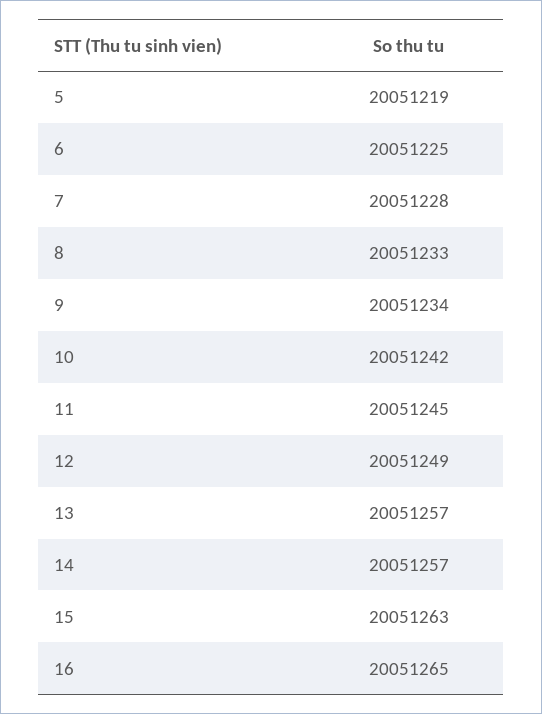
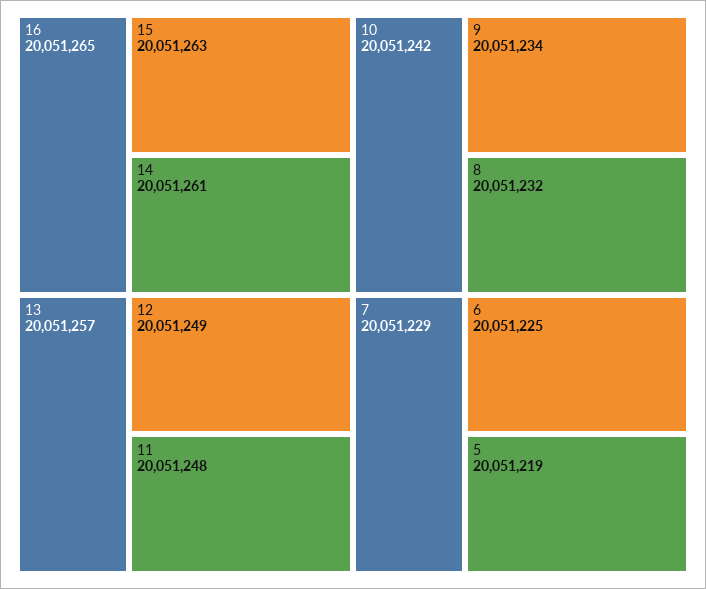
7: 20051228 -> 20051229
8: 20051233 -> 20051232
11: 20051245 -> 20051248
14: 20051257 -> 20051261

